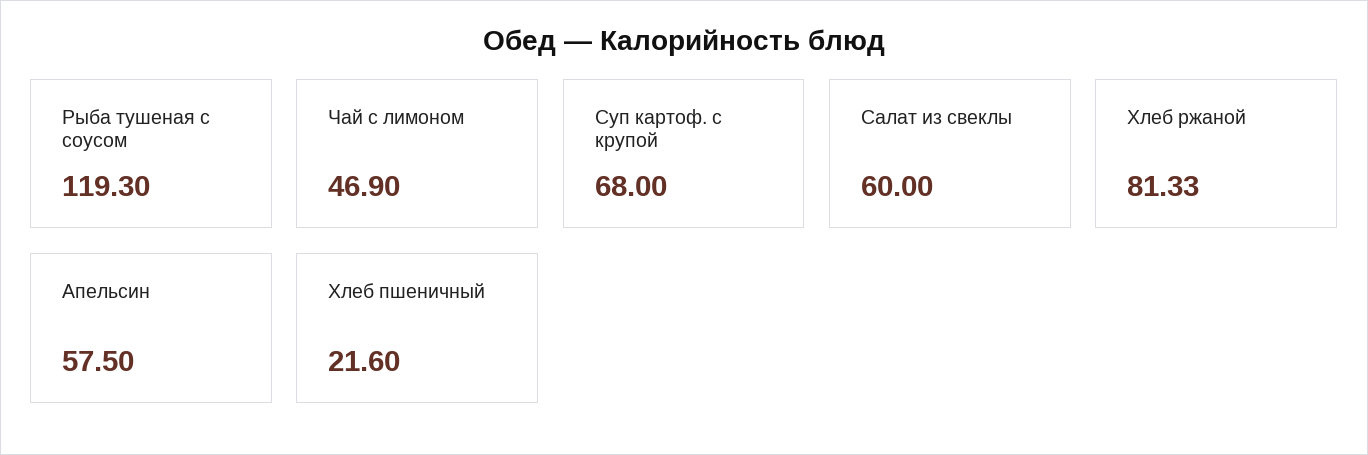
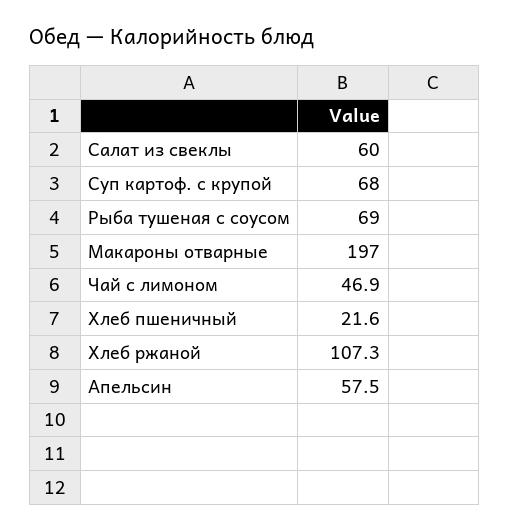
Рыба тушеная с соусом: 119.3 -> 69
Хлеб ржаной: 81.33 -> 107.3
Макароны отварные: none -> 197

